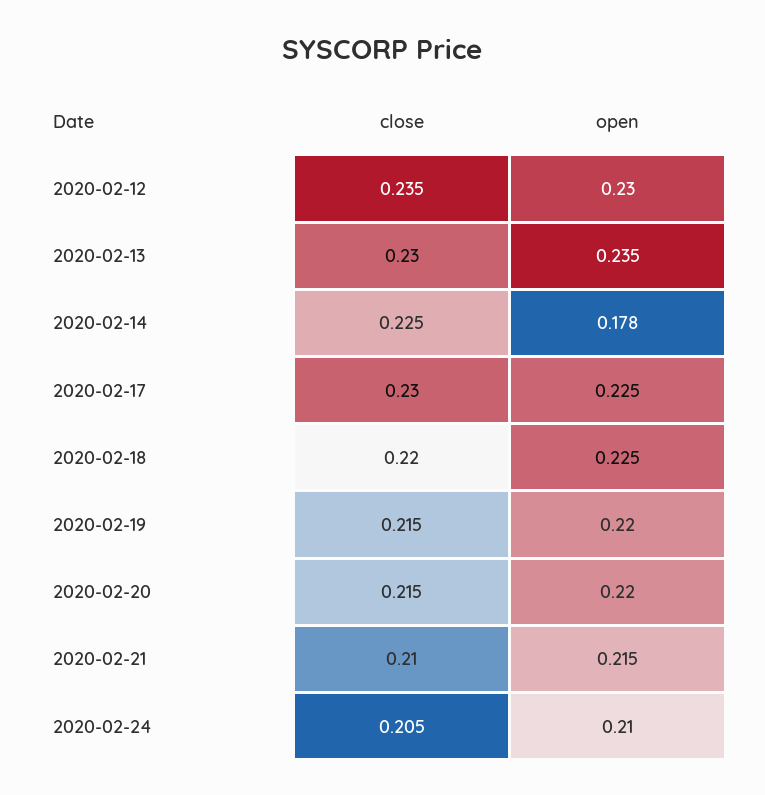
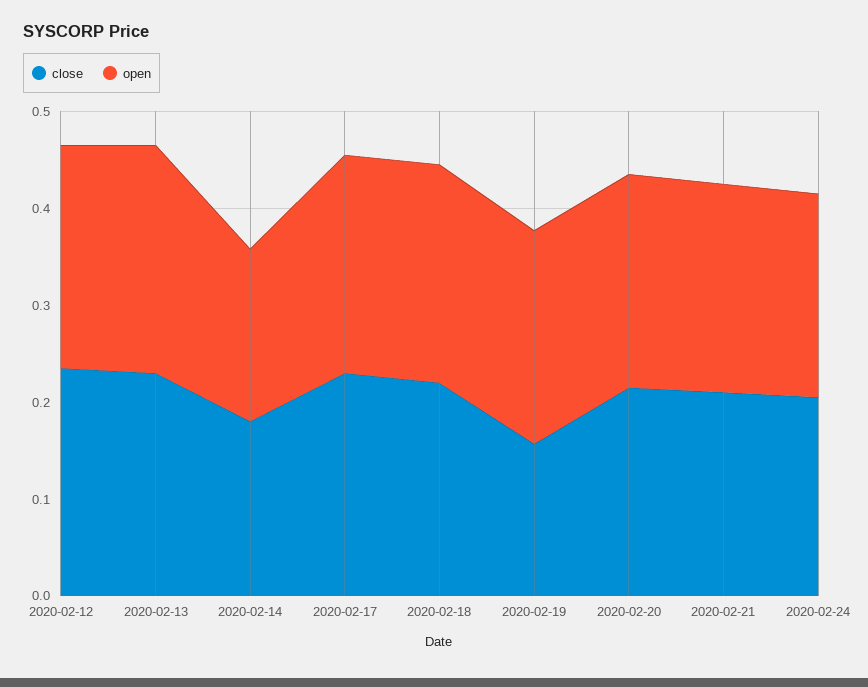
close, 2020-02-14: 0.225 -> 0.18
close, 2020-02-19: 0.215 -> 0.16

